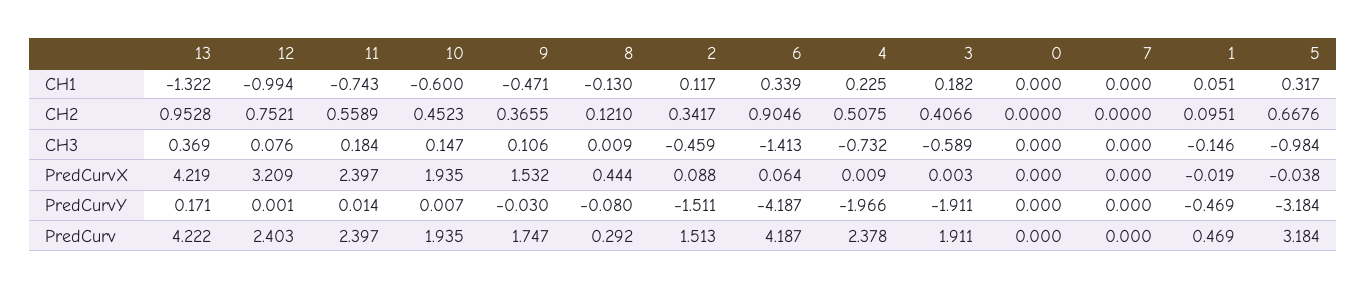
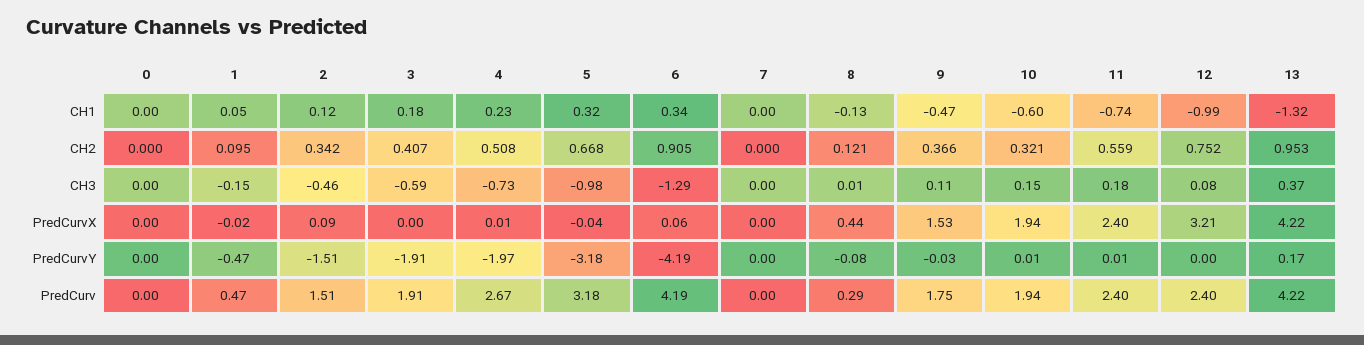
10, CH2: 0.4523 -> 0.321
6, CH3: -1.413 -> -1.29
4, PredCurv: 2.378 -> 2.67

